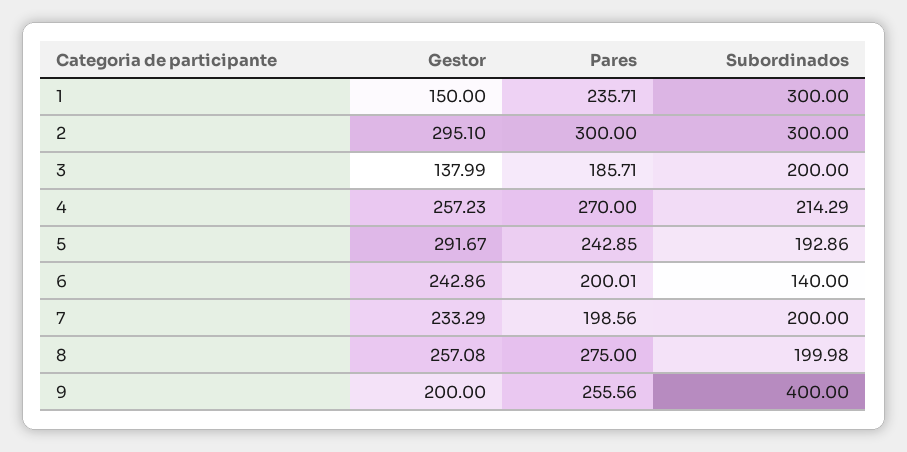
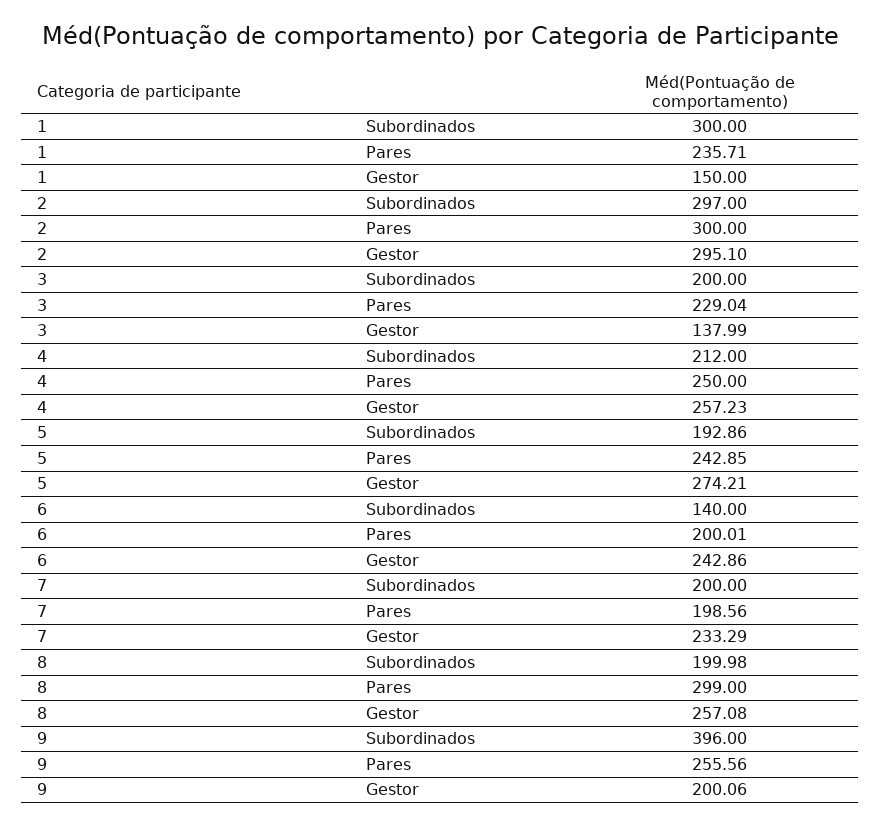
Subordinados, 2: 300 -> 297
Pares, 3: 185.71 -> 229.04
Pares, 4: 270 -> 250
Subordinados, 4: 214.29 -> 212
Gestor, 5: 291.67 -> 274.21
Pares, 8: 275 -> 299
Gestor, 9: 200 -> 200.06
Subordinados, 9: 400 -> 396

